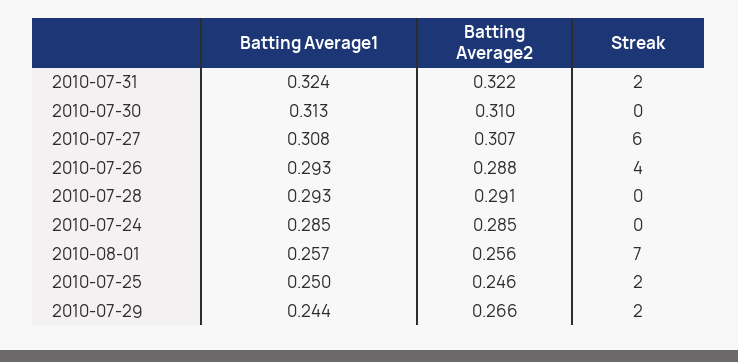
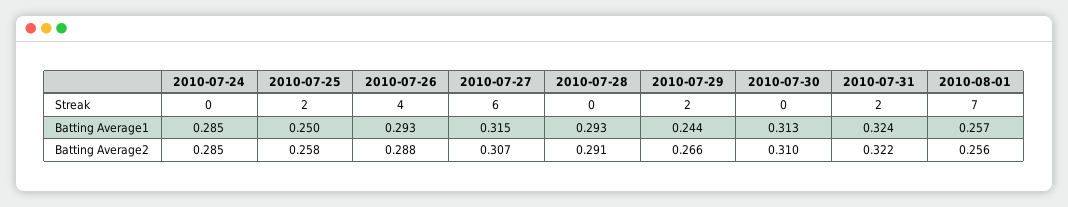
Batting Average1, 2010-07-27: 0.308 -> 0.315
Batting Average2, 2010-07-25: 0.246 -> 0.258

